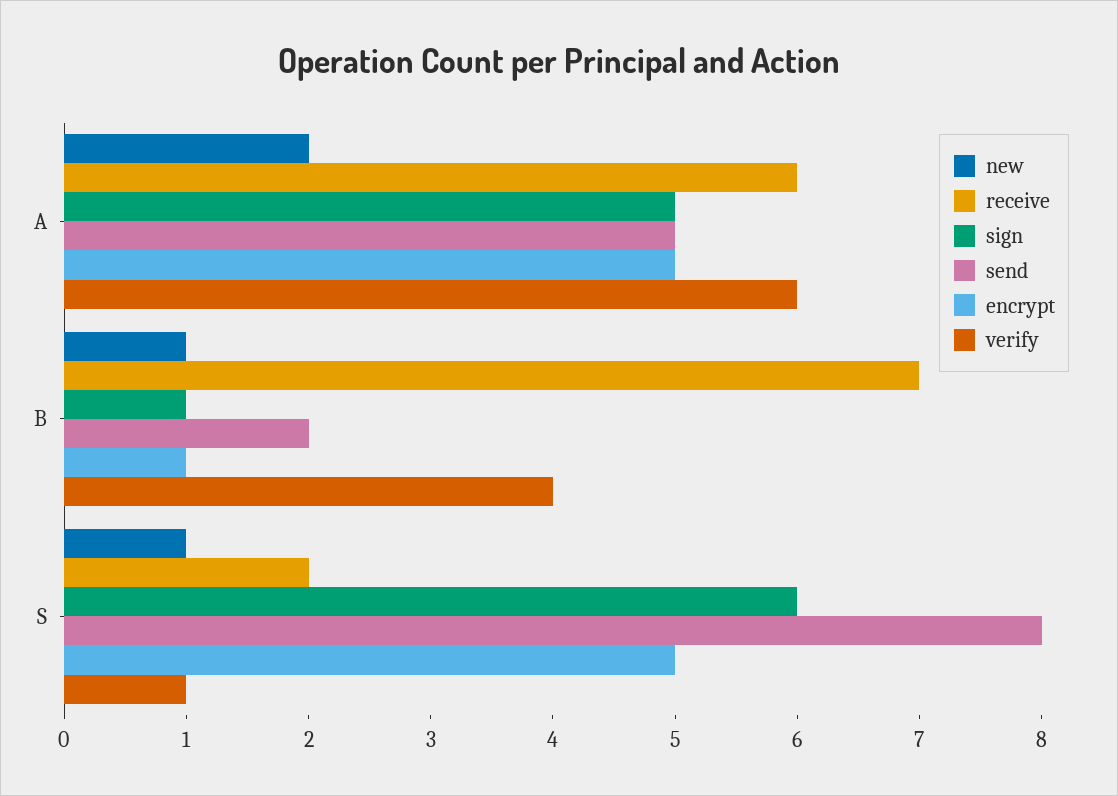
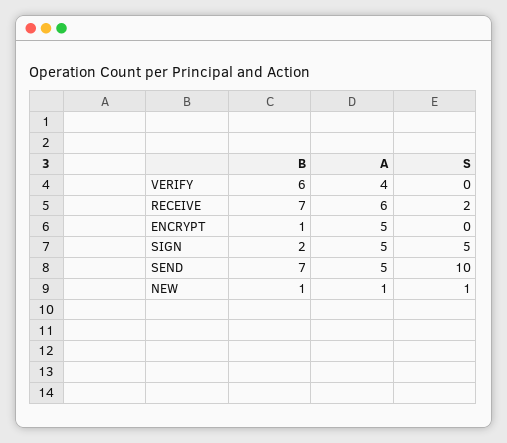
new, A: 2 -> 1
verify, A: 6 -> 4
sign, B: 1 -> 2
send, B: 2 -> 7
verify, B: 4 -> 6
sign, S: 6 -> 5
send, S: 8 -> 10
encrypt, S: 5 -> 0
verify, S: 1 -> 0

